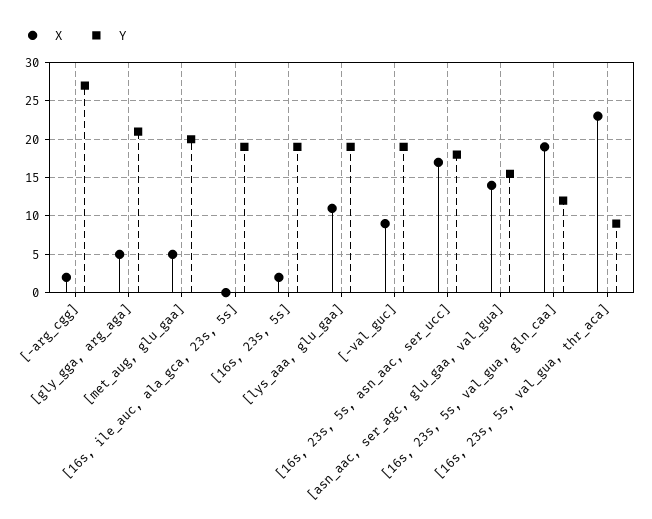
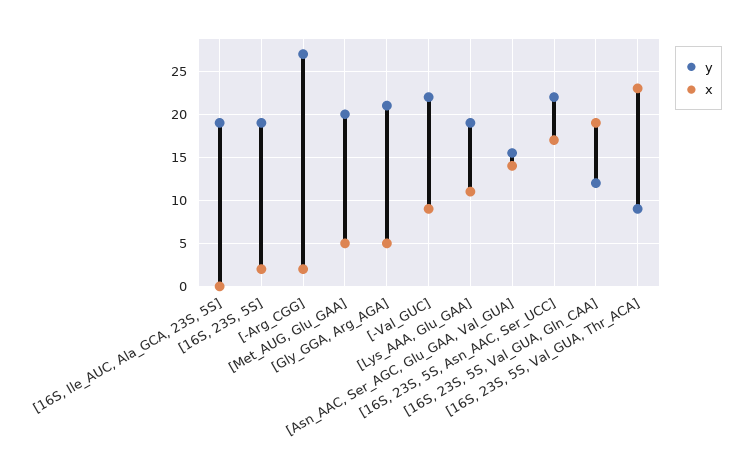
Y, [-val_guc]: 19 -> 22
Y, [16s, 23s, 5s, asn_aac, ser_ucc]: 18 -> 22

